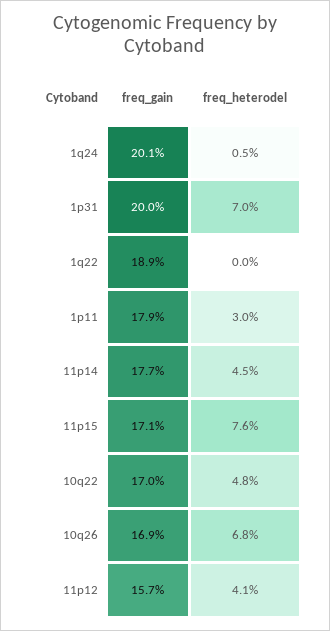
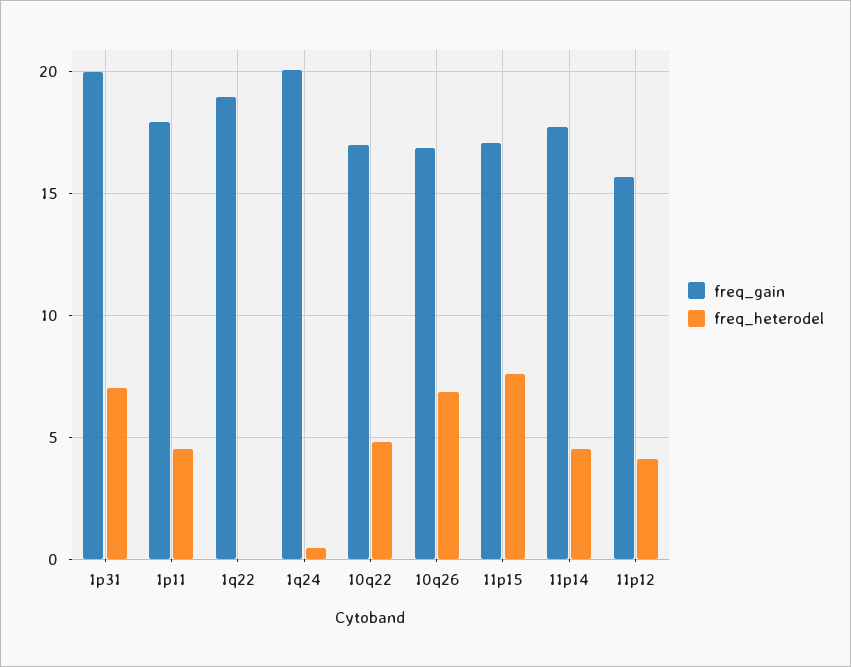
freq_heterodel, 1p11: 3 -> 4.5

